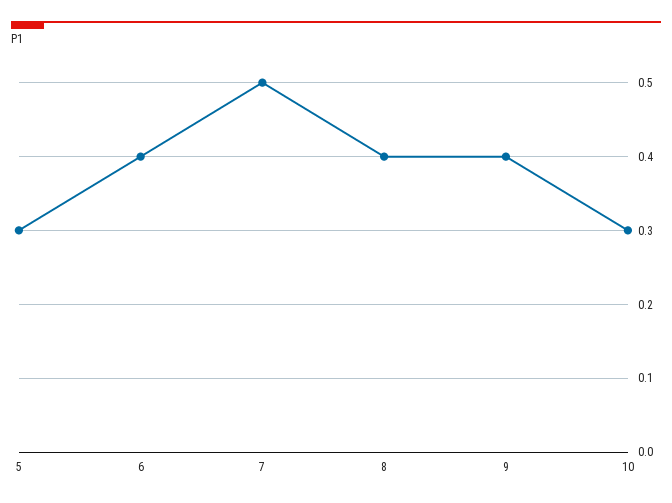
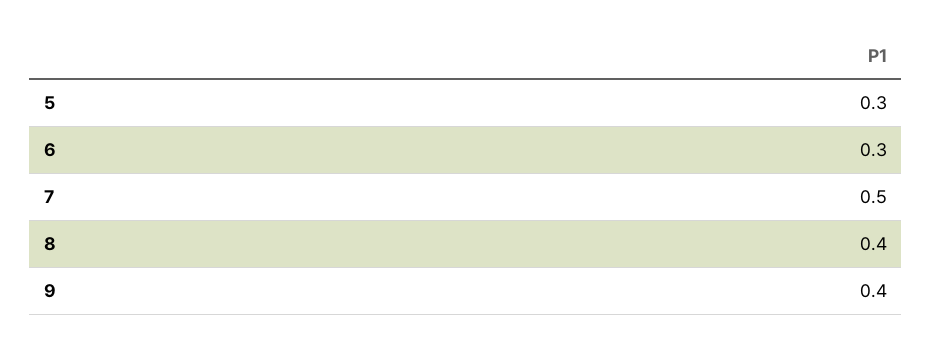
6: 0.4 -> 0.3
10: 0.3 -> none

